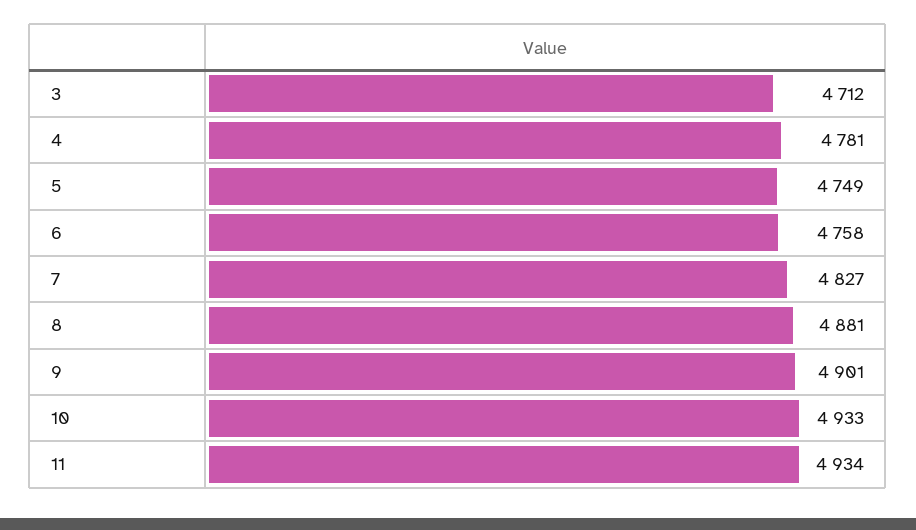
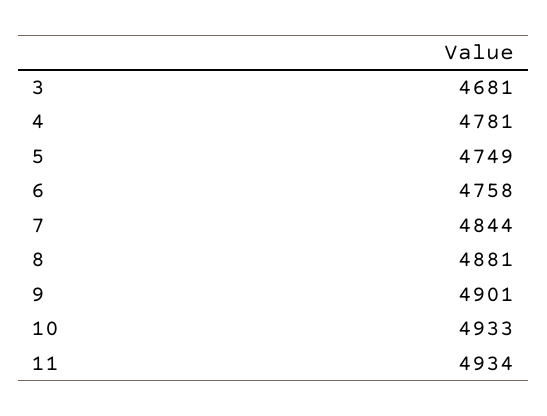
3: 4712 -> 4681
7: 4827 -> 4844

